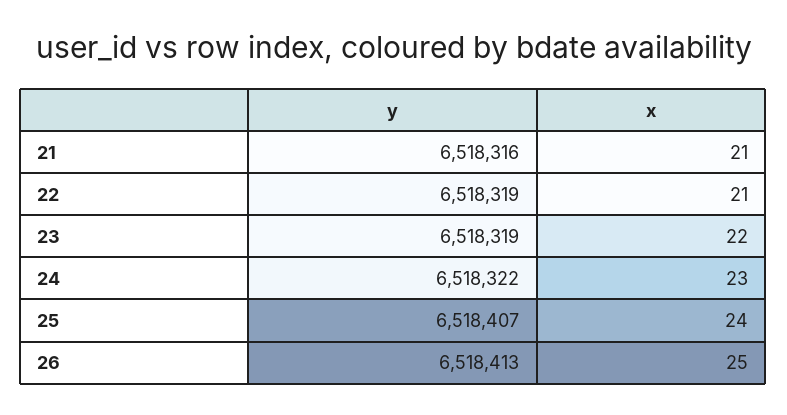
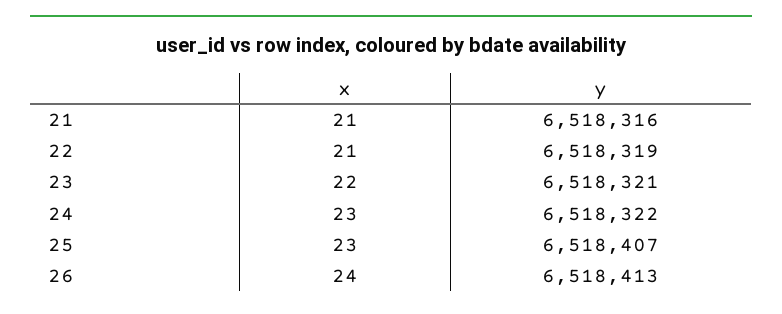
y, 23: 6518319 -> 6518321
x, 25: 24 -> 23
x, 26: 25 -> 24

